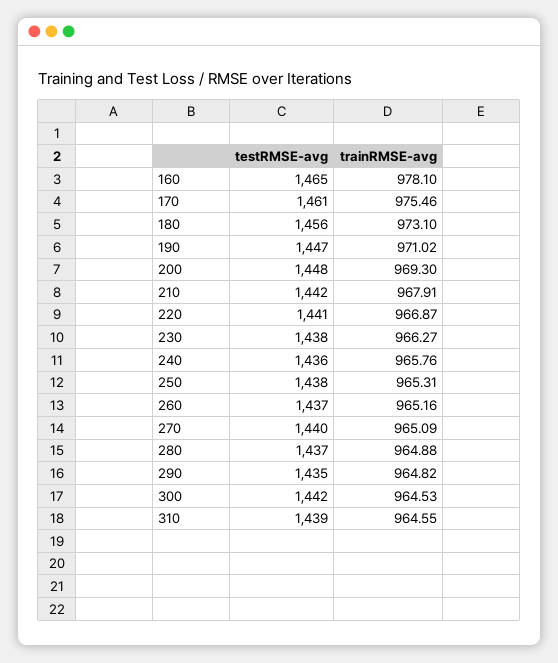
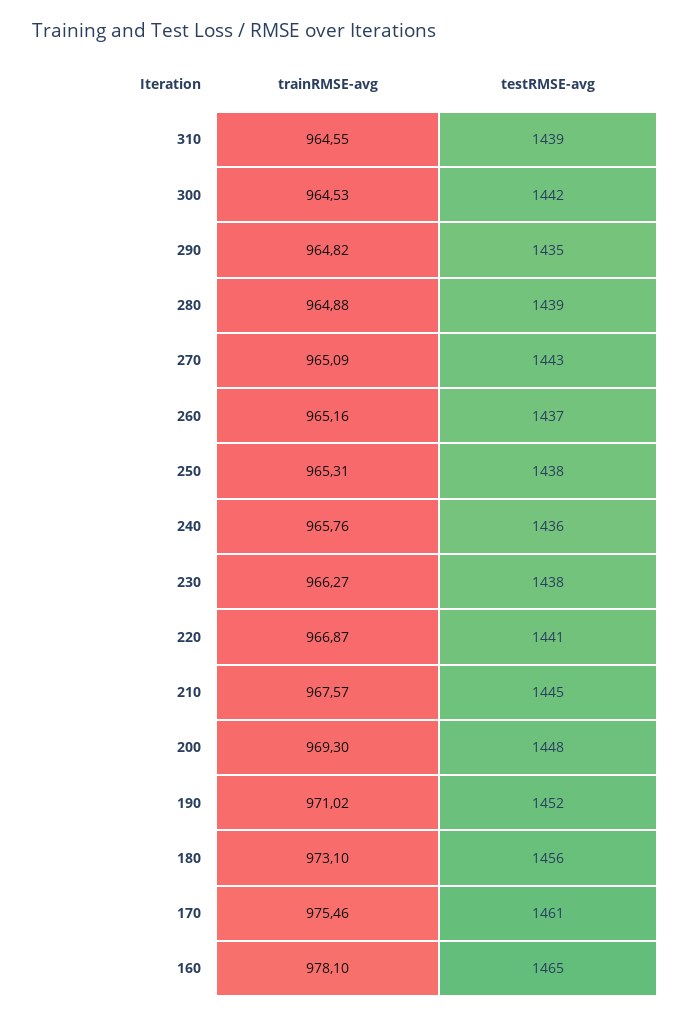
testRMSE-avg, 190: 1447 -> 1452
testRMSE-avg, 210: 1442 -> 1445
trainRMSE-avg, 210: 967.91 -> 967.57
testRMSE-avg, 270: 1440 -> 1443
testRMSE-avg, 280: 1437 -> 1439

